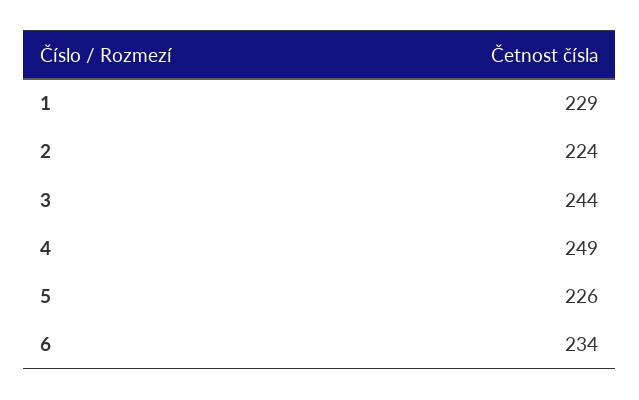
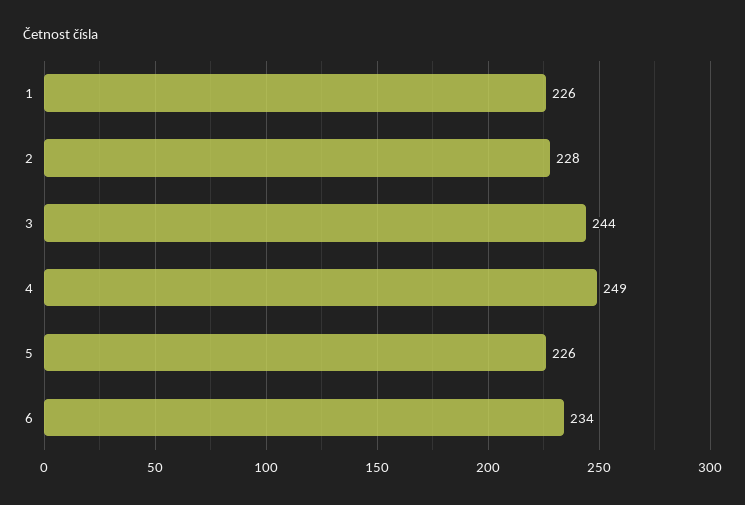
1: 229 -> 226
2: 224 -> 228

